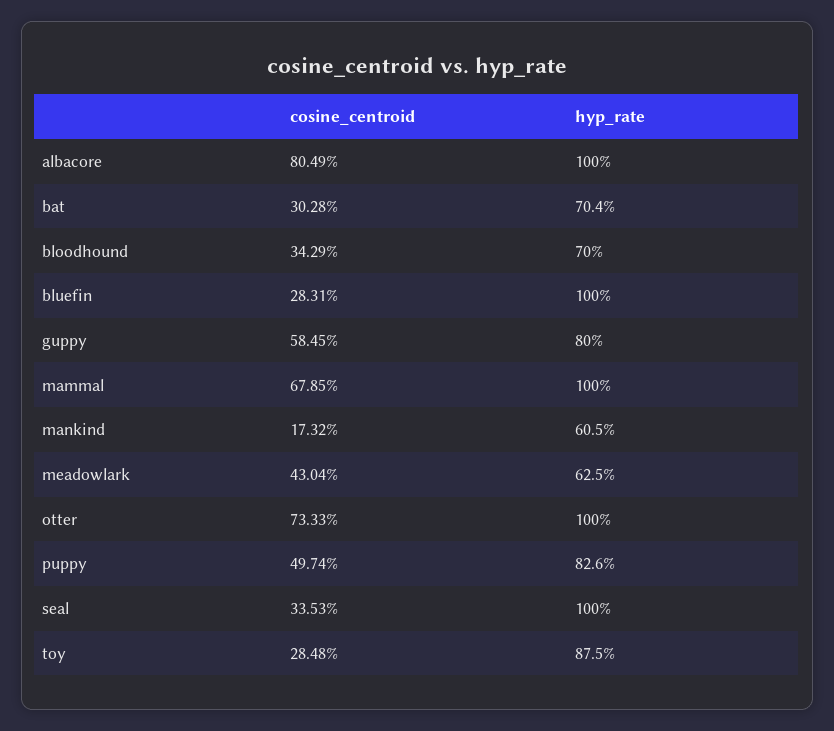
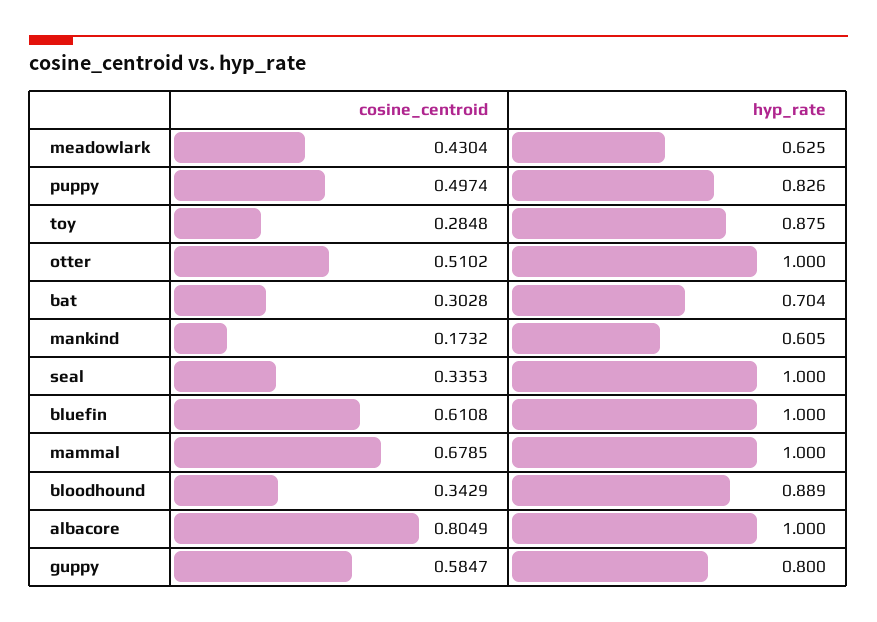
hyp_rate, bloodhound: 0.7 -> 0.889
cosine_centroid, bluefin: 0.2831 -> 0.6108
cosine_centroid, guppy: 0.5845 -> 0.5847
cosine_centroid, otter: 0.7333 -> 0.5102

